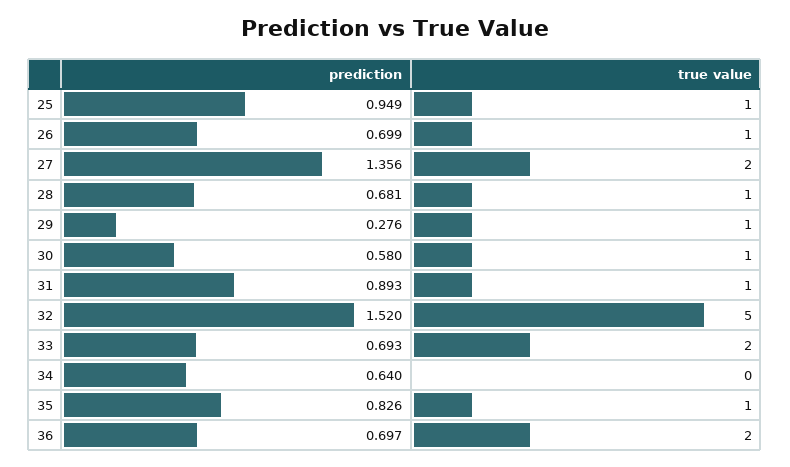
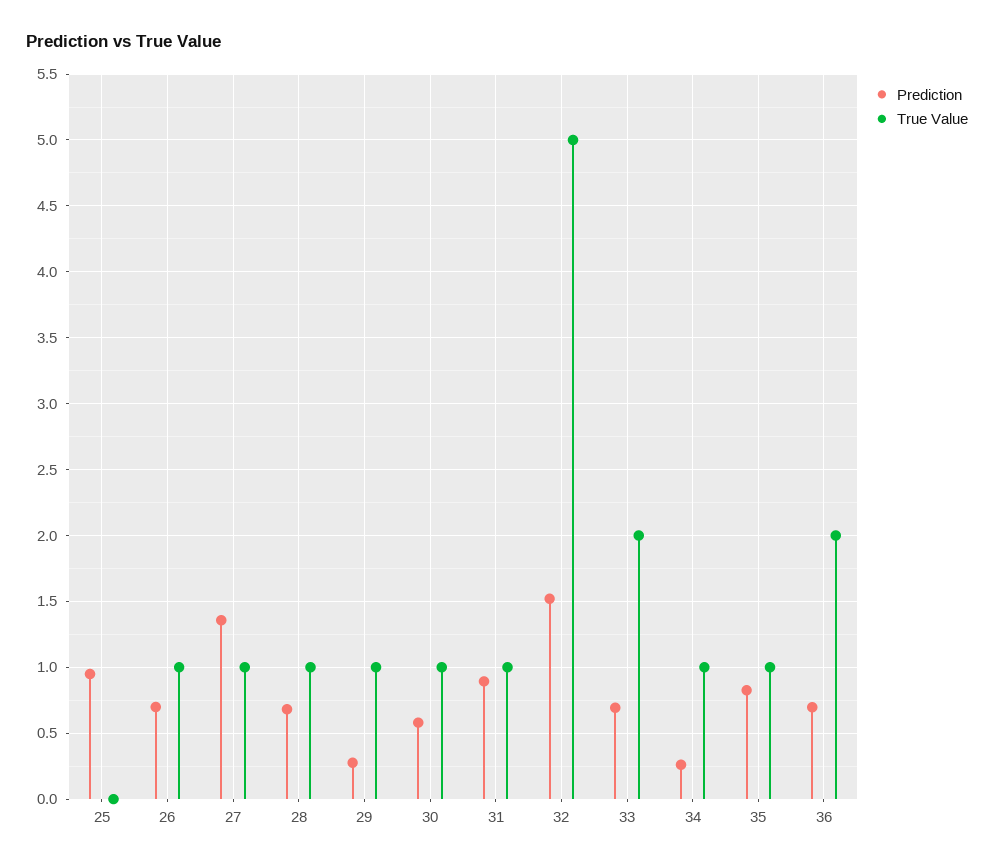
true value, 25: 1 -> 0
true value, 27: 2 -> 1
prediction, 34: 0.64 -> 0.25
true value, 34: 0 -> 1

